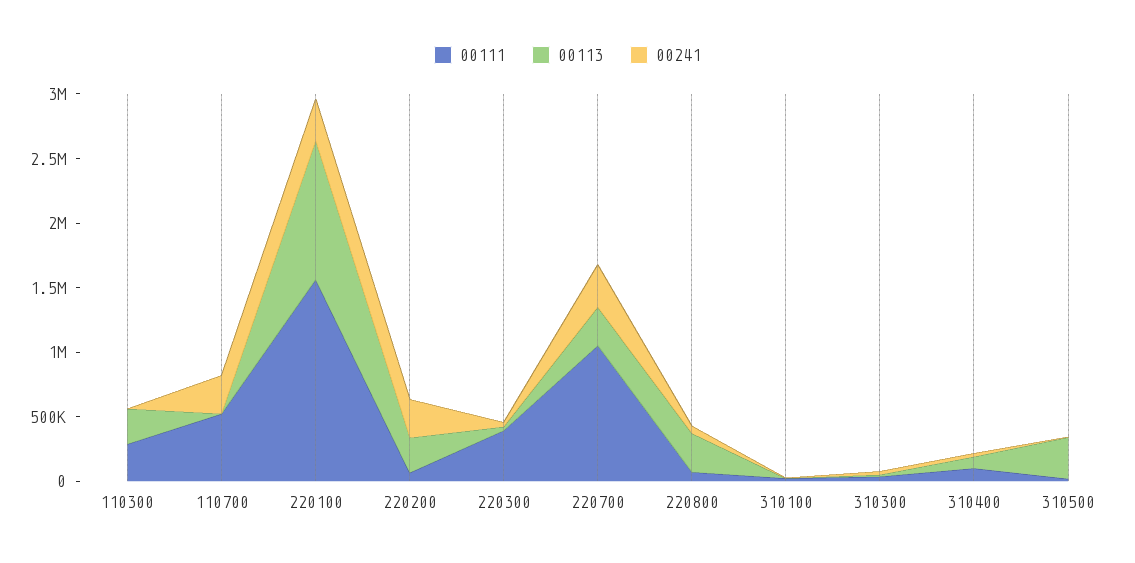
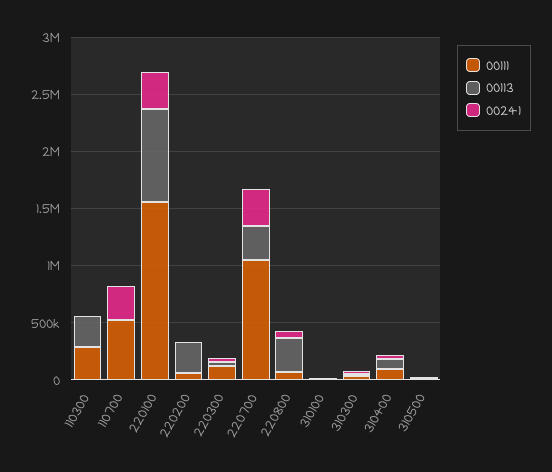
00113, 220100: 1100000 -> 800000
00241, 220200: 300000 -> 0
00111, 220300: 400000 -> 100000
00113, 310500: 300000 -> 0

